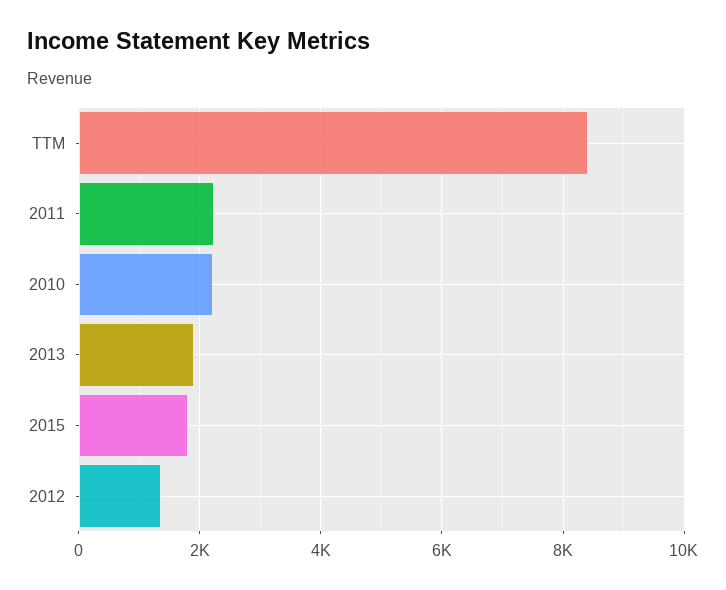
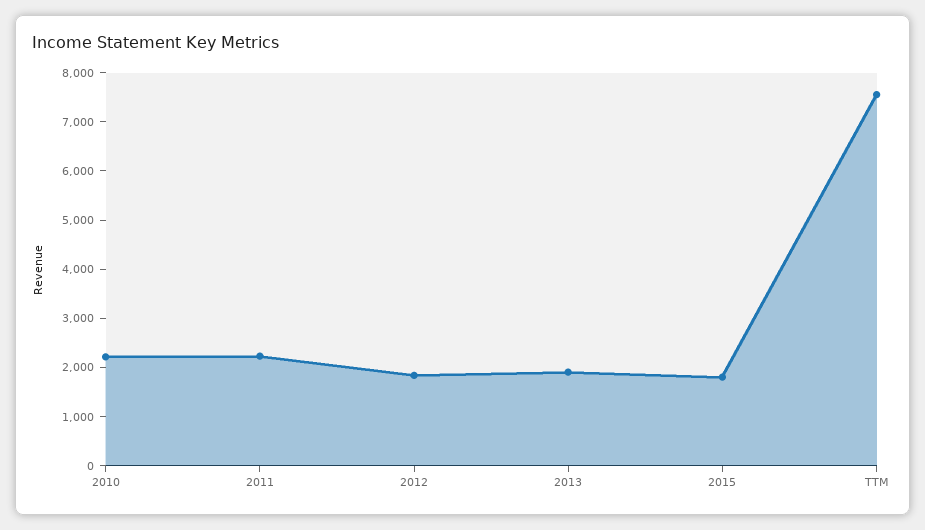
TTM: 8400 -> 7600
2012: 1400 -> 1800

